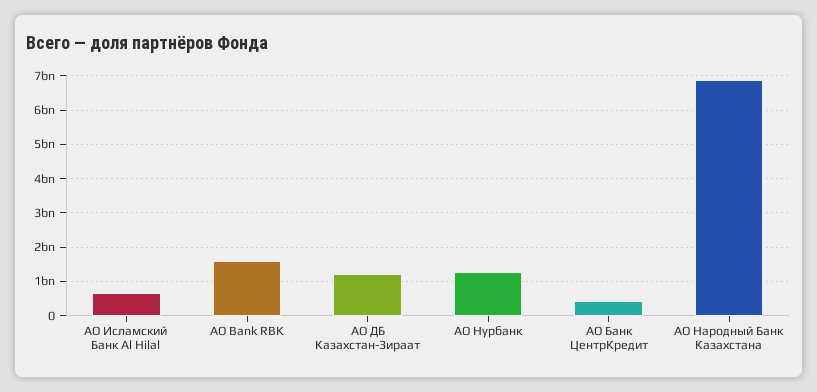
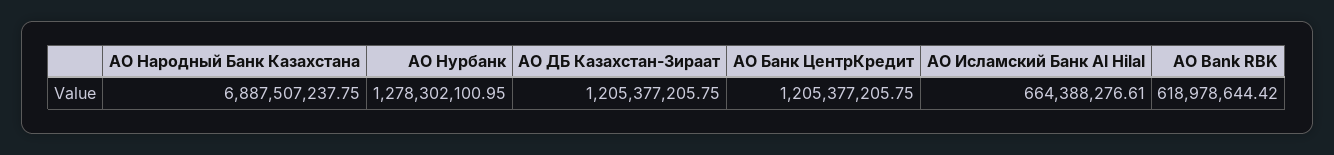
АО Bank RBK: 1600000000 -> 618978644.42
АО Банк ЦентрКредит: 400000000 -> 1205377205.75

